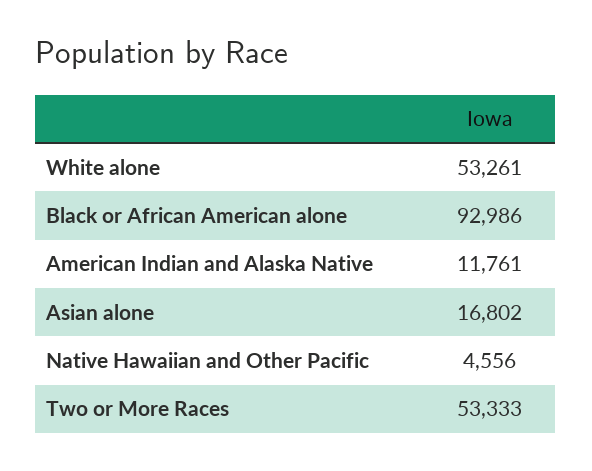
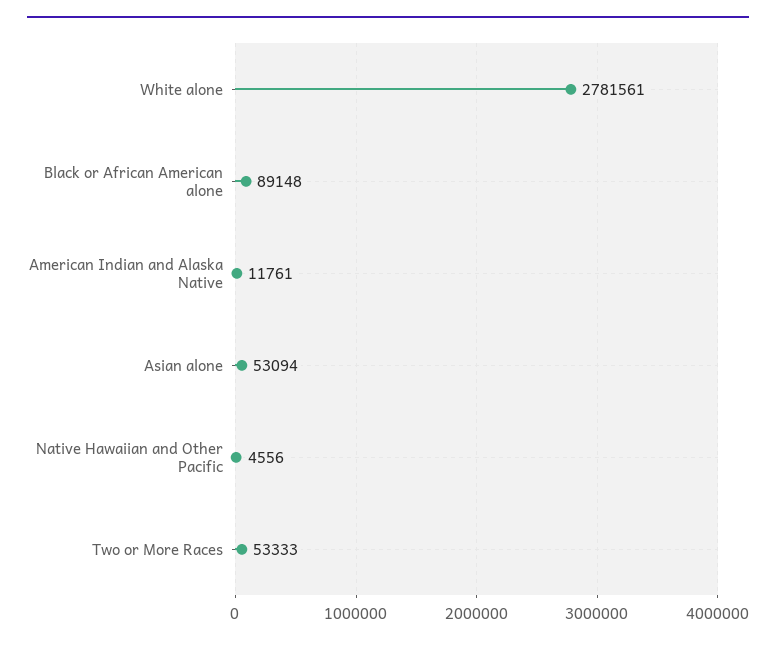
White alone: 53261 -> 2781561
Black or African American alone: 92986 -> 89148
Asian alone: 16802 -> 53094

